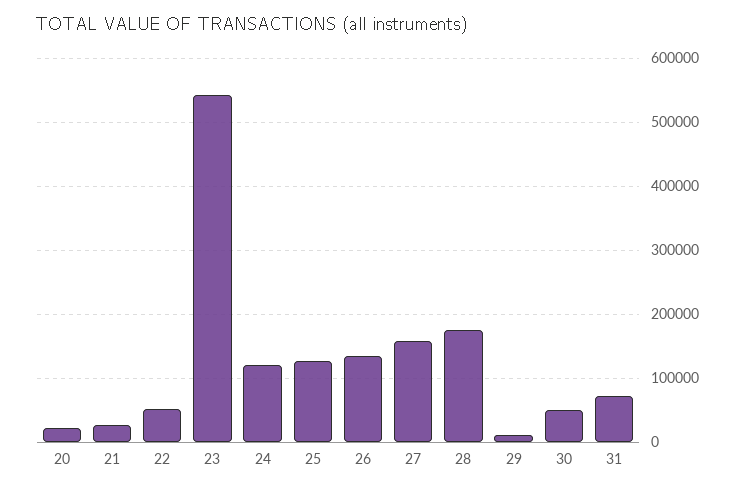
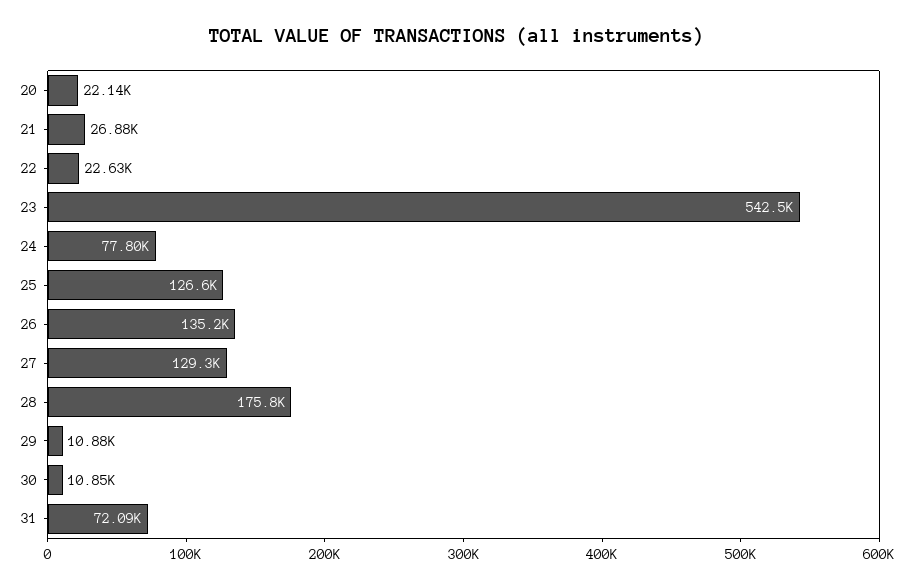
22: 50000 -> 22630
24: 120000 -> 77800
27: 160000 -> 129300
30: 50000 -> 10850

